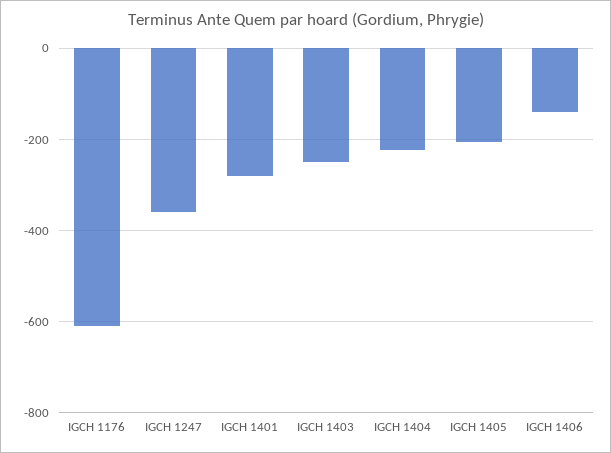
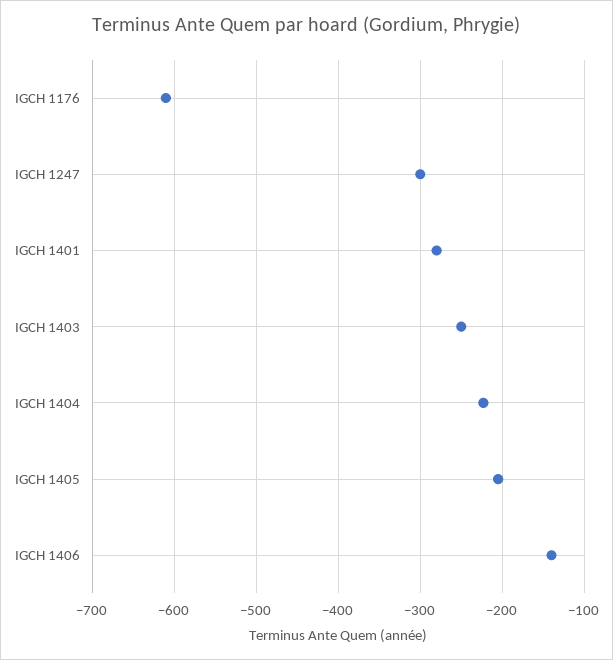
IGCH 1247: -360 -> -300

